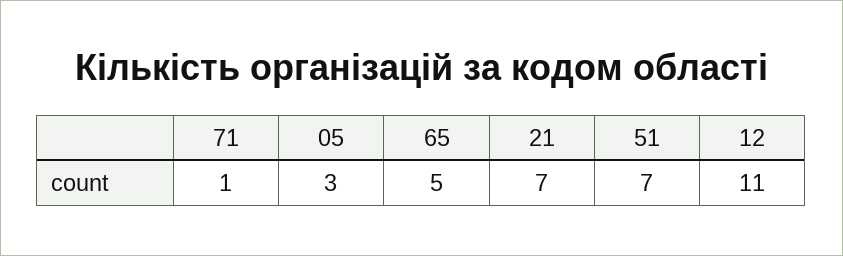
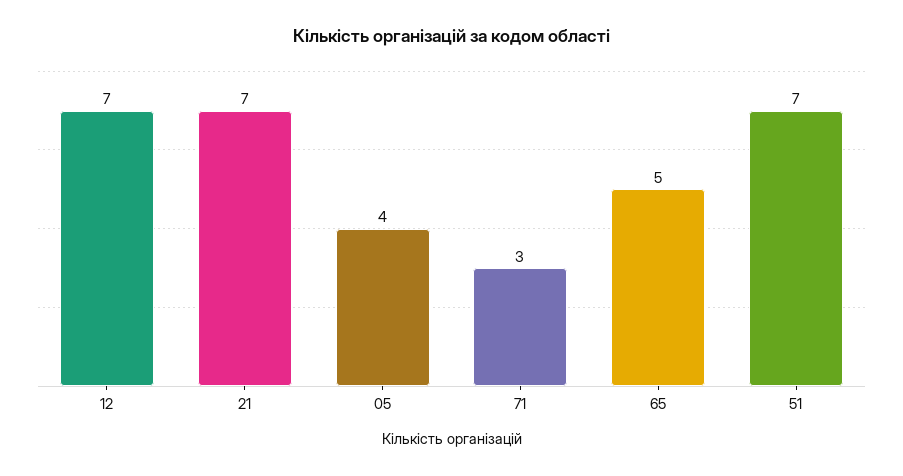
71: 1 -> 3
05: 3 -> 4
12: 11 -> 7

